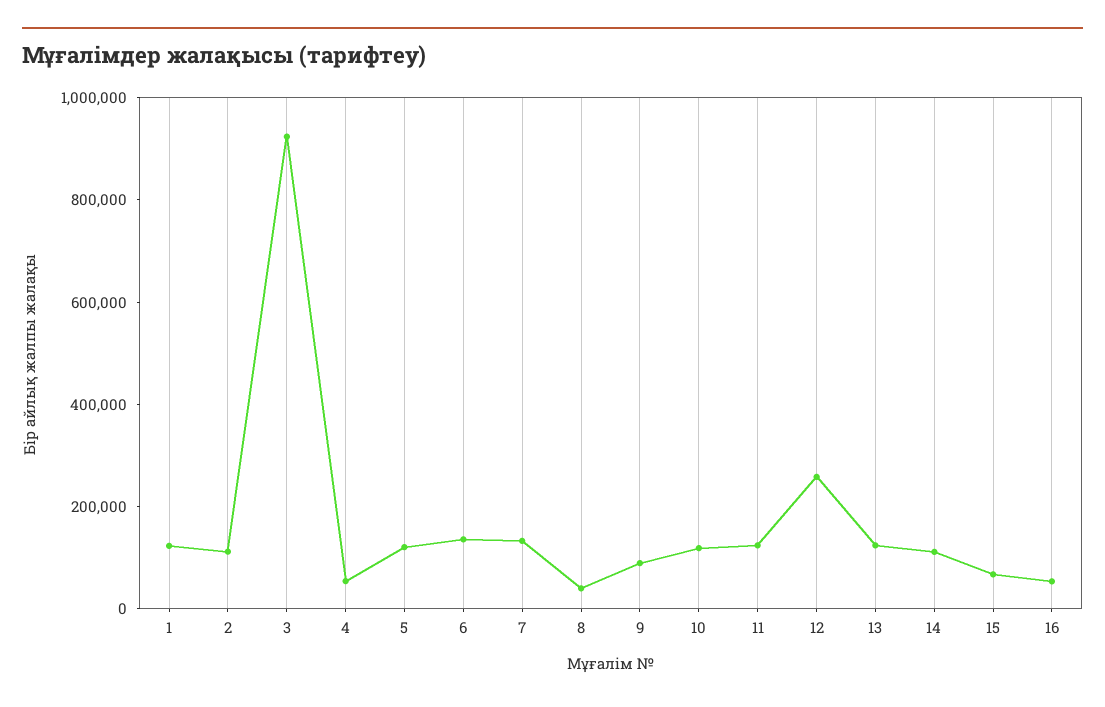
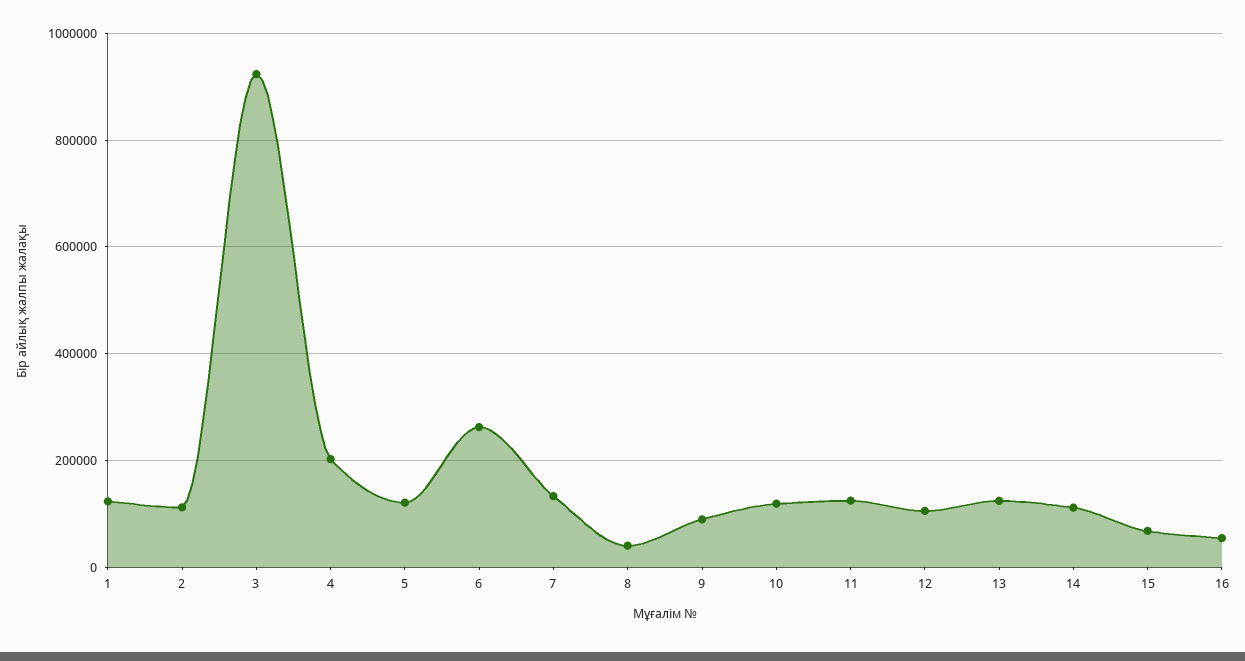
4: 50000 -> 200000
6: 150000 -> 260000
12: 250000 -> 100000

